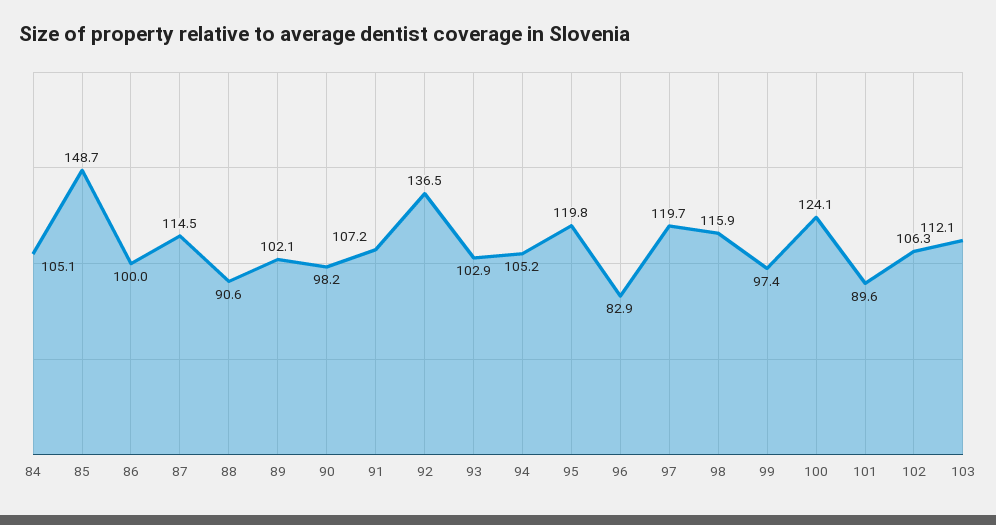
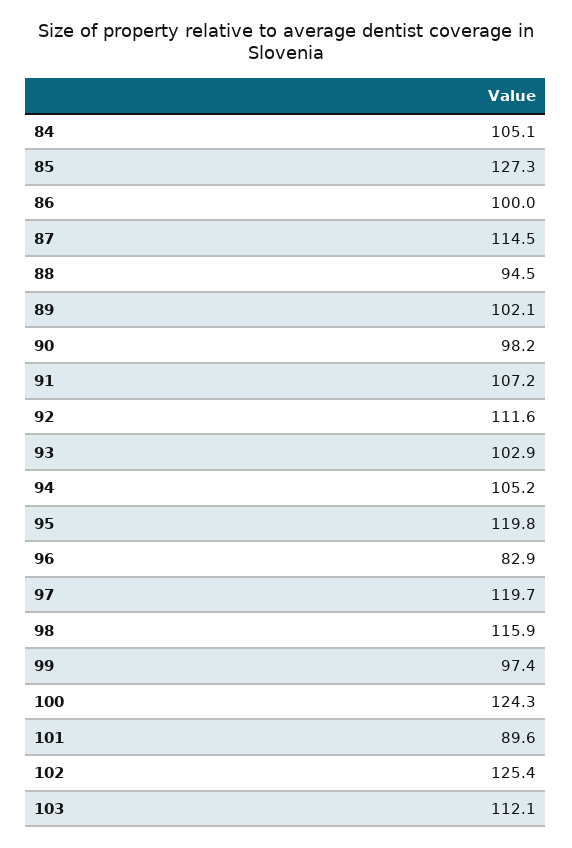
85: 148.7 -> 127.3
88: 90.6 -> 94.5
92: 136.5 -> 111.6
100: 124.1 -> 124.3
102: 106.3 -> 125.4

